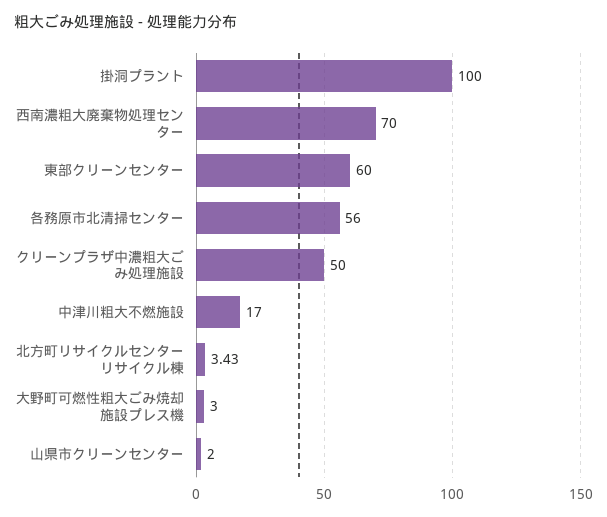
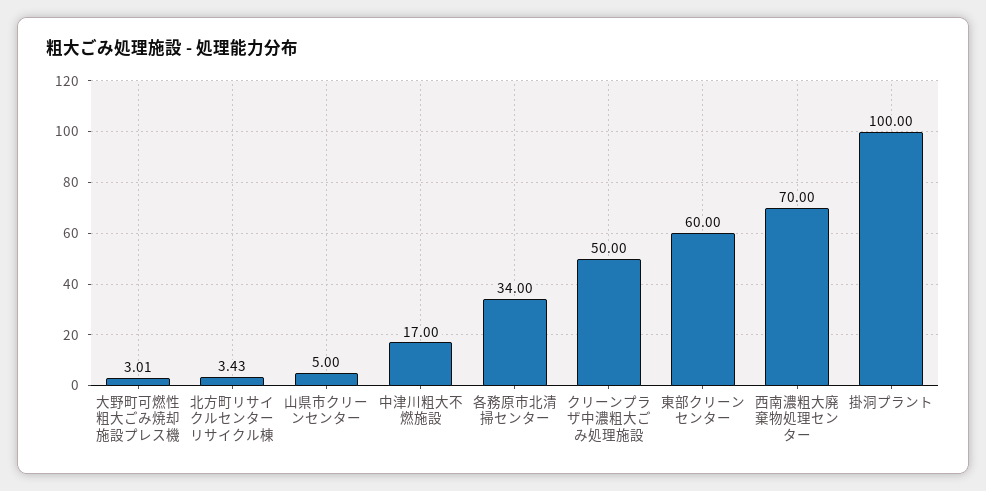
各務原市北清掃センター: 56 -> 34
大野町可燃性粗大ごみ焼却施設プレス機: 3 -> 3.01
山県市クリーンセンター: 2 -> 5

